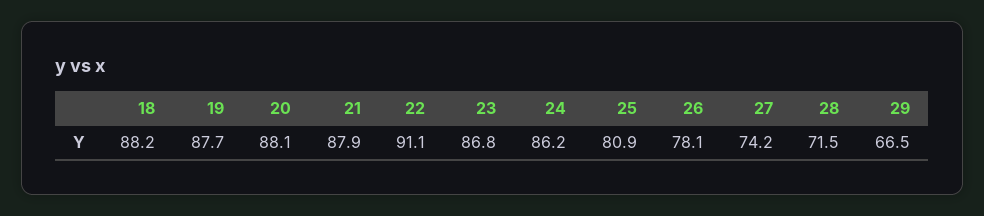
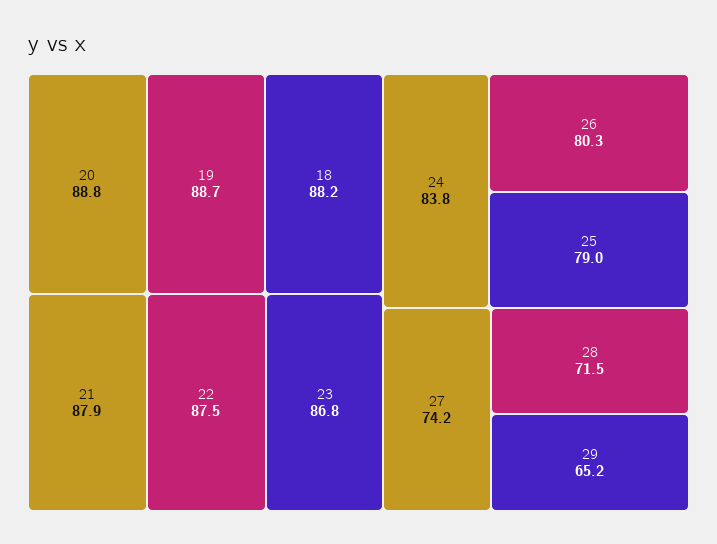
19: 87.7 -> 88.7
20: 88.1 -> 88.8
22: 91.1 -> 87.5
24: 86.2 -> 83.8
25: 80.9 -> 79
26: 78.1 -> 80.3
29: 66.5 -> 65.2

